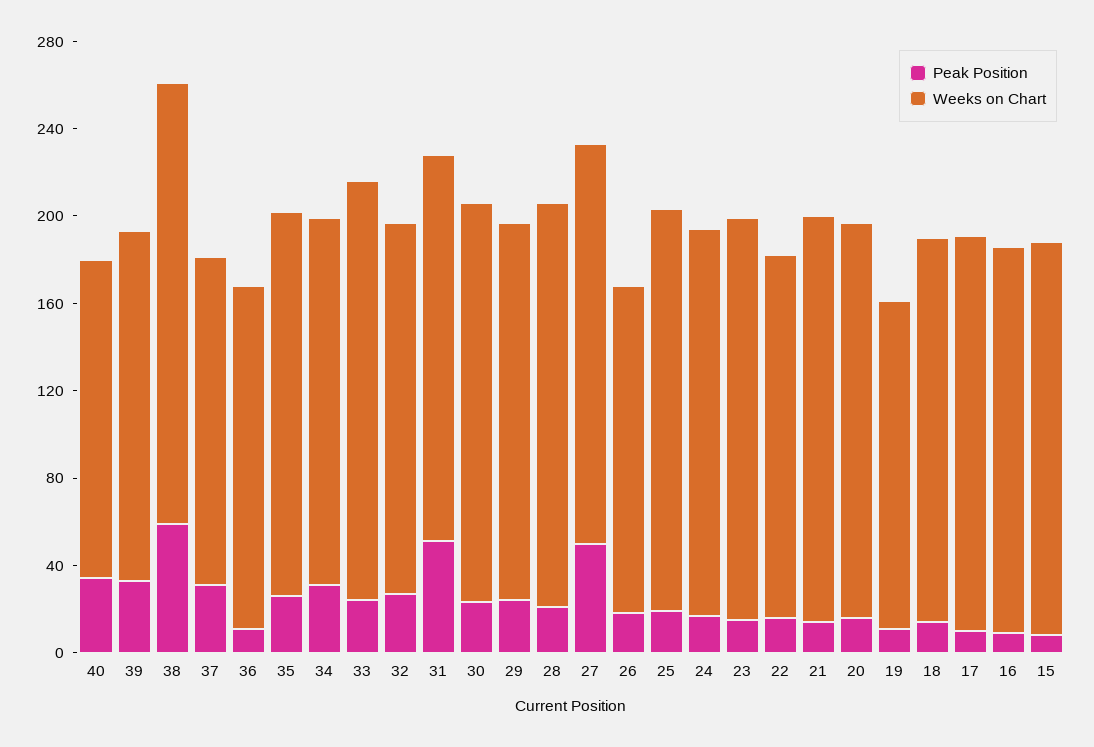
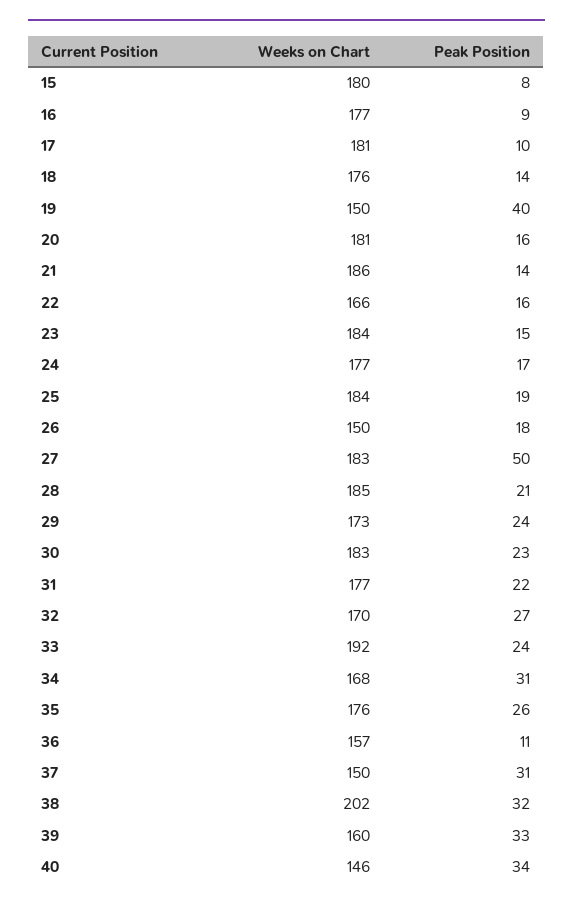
Peak Position, 38: 60 -> 32
Peak Position, 31: 50 -> 22
Peak Position, 19: 10 -> 40

